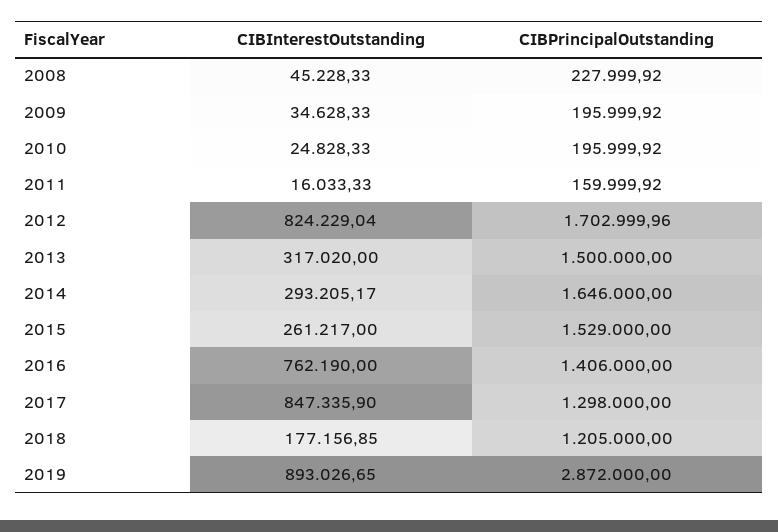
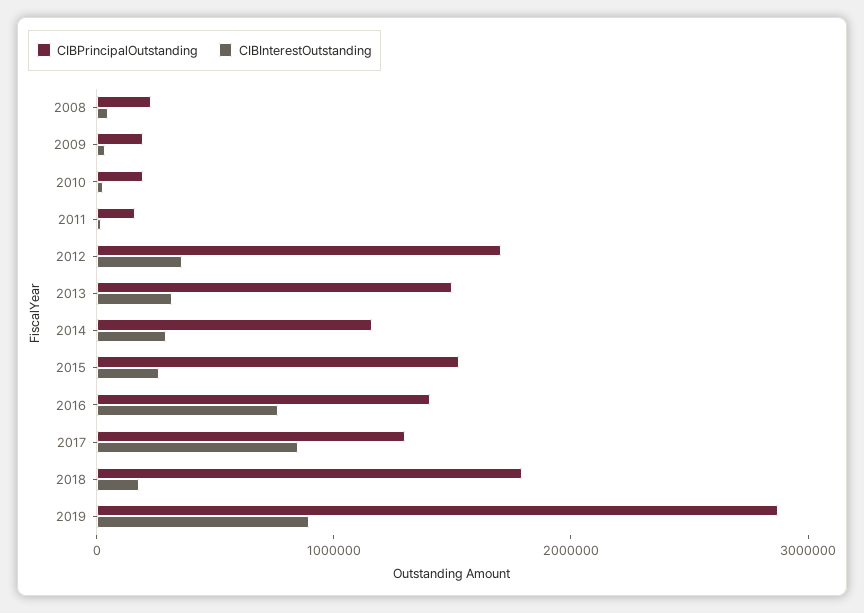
CIBInterestOutstanding, 2012: 824229.04 -> 400000
CIBPrincipalOutstanding, 2014: 1646000 -> 1200000
CIBPrincipalOutstanding, 2018: 1205000 -> 1800000

